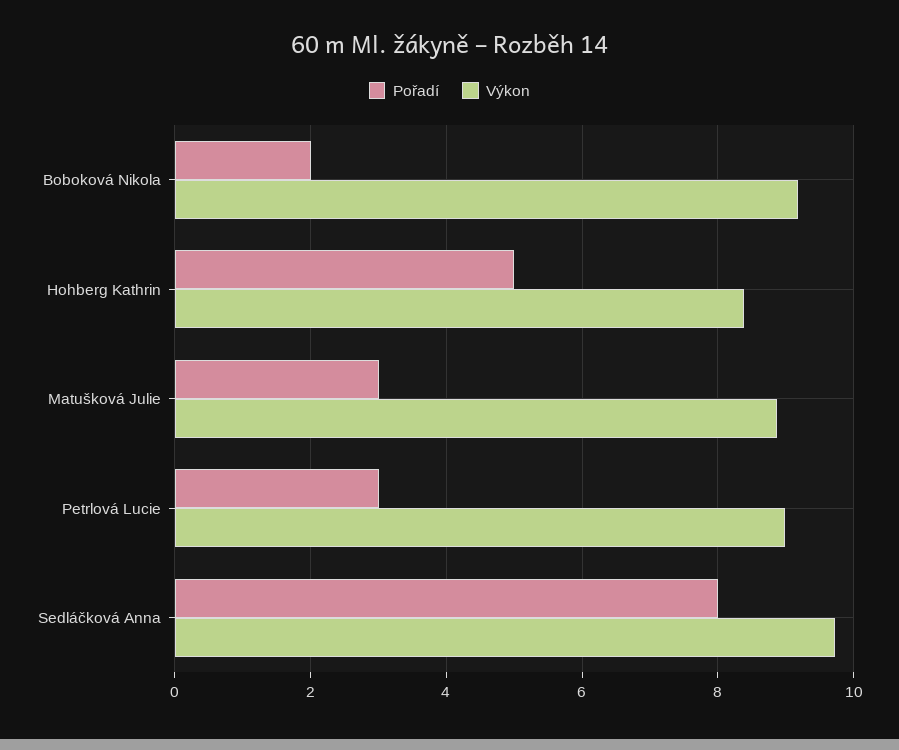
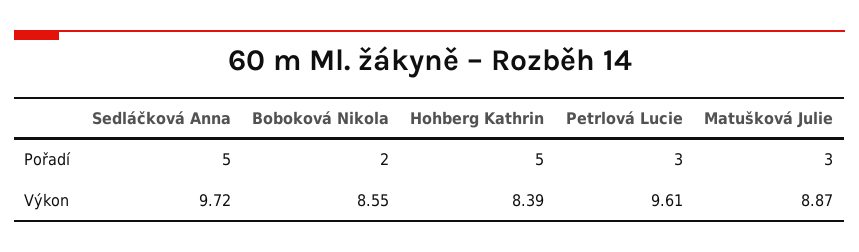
Výkon, Boboková Nikola: 9.2 -> 8.55
Výkon, Petrlová Lucie: 9 -> 9.61
Pořadí, Sedláčková Anna: 8 -> 5

